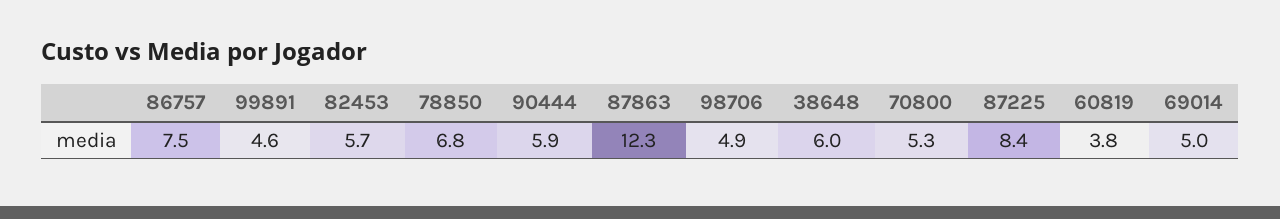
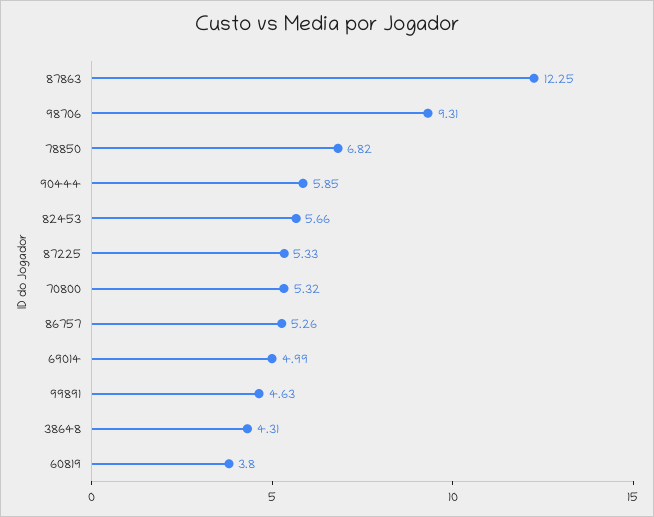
86757: 7.5 -> 5.26
98706: 4.9 -> 9.31
38648: 6 -> 4.31
87225: 8.4 -> 5.33

